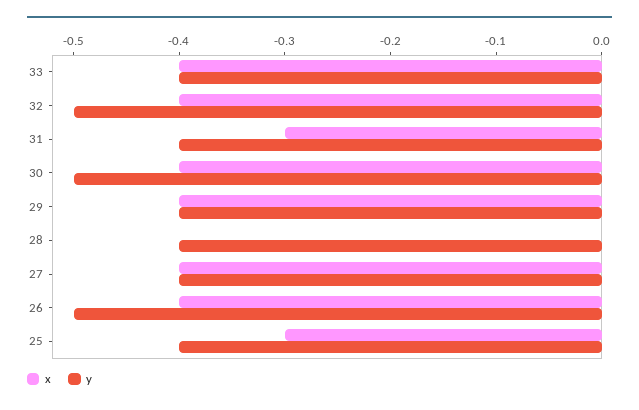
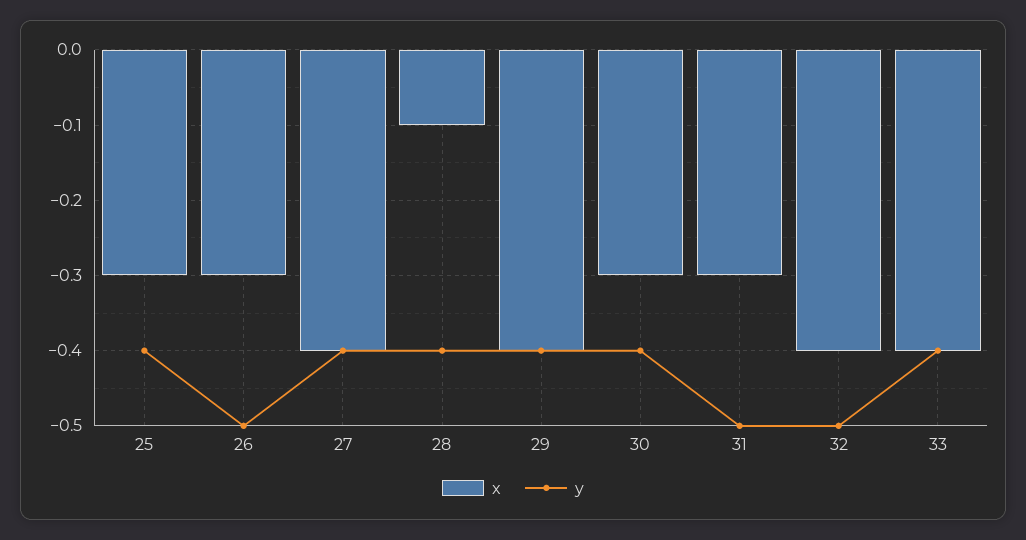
y, 31: -0.4 -> -0.5
x, 30: -0.4 -> -0.3
y, 30: -0.5 -> -0.4
x, 28: 0 -> -0.1
x, 26: -0.4 -> -0.3

